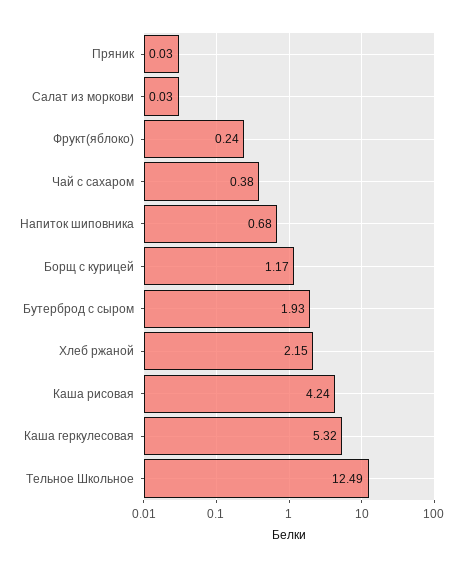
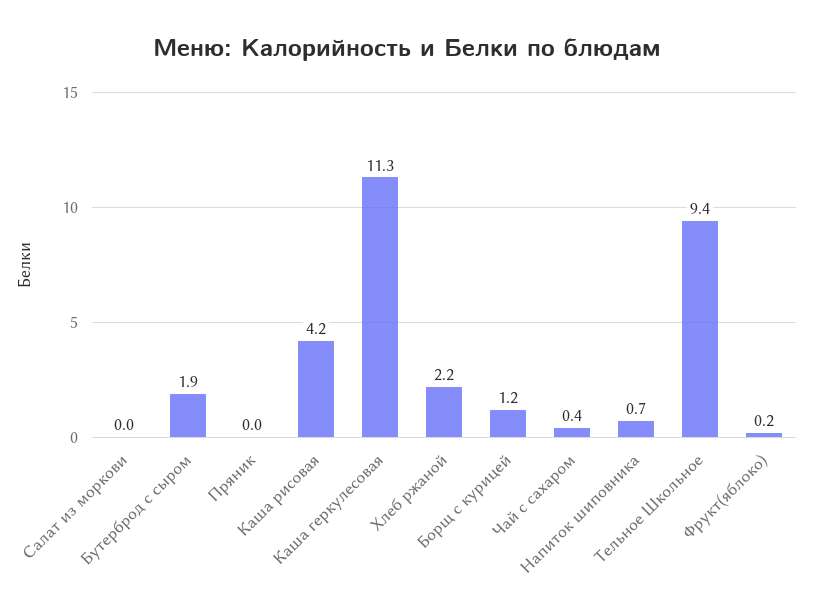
Каша геркулесовая: 5.32 -> 11.3
Тельное Школьное: 12.49 -> 9.4

